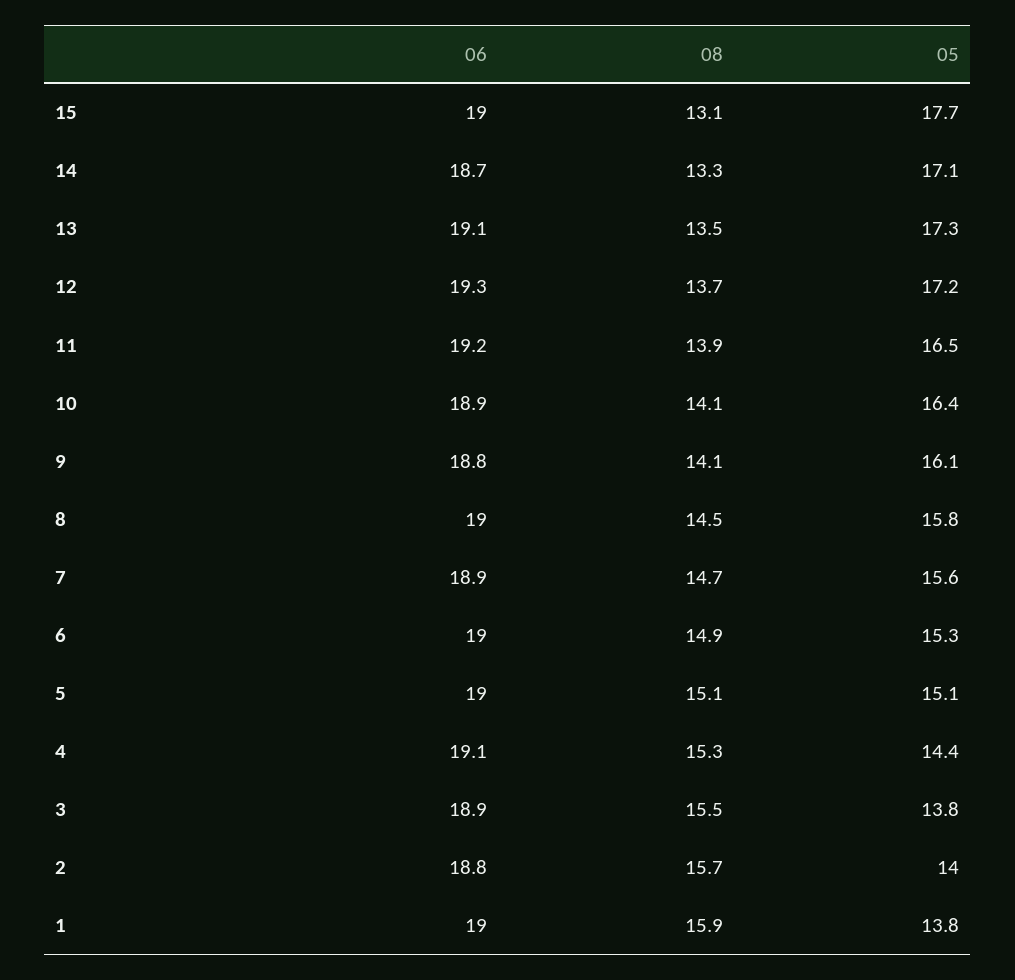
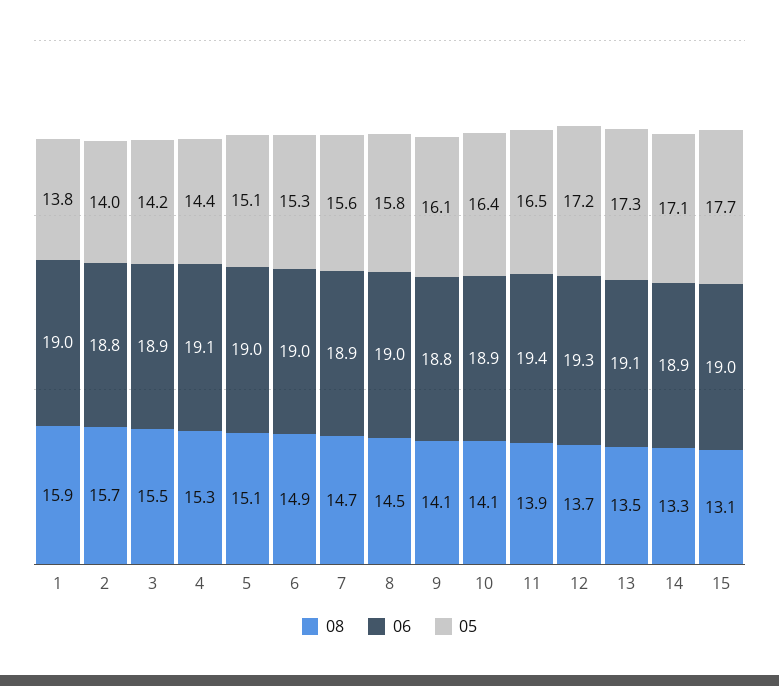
06, 14: 18.7 -> 18.9
06, 11: 19.2 -> 19.4
05, 3: 13.8 -> 14.2

